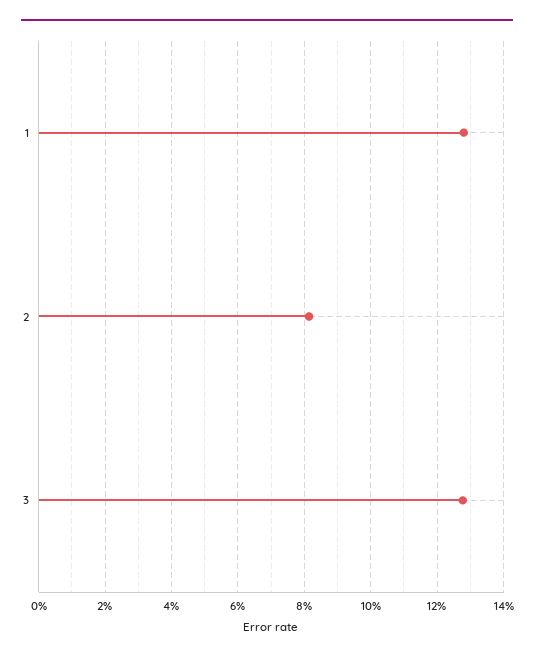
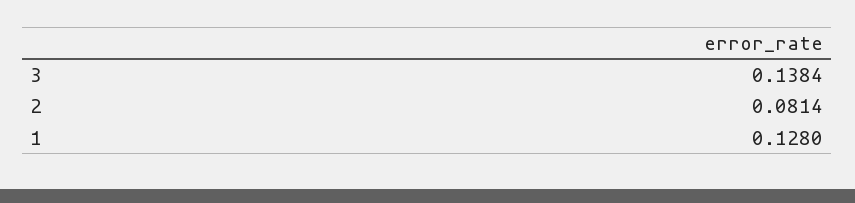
3: 0.128 -> 0.1384

